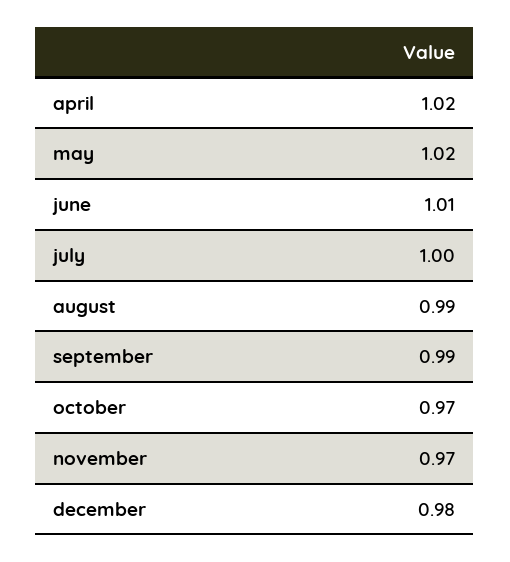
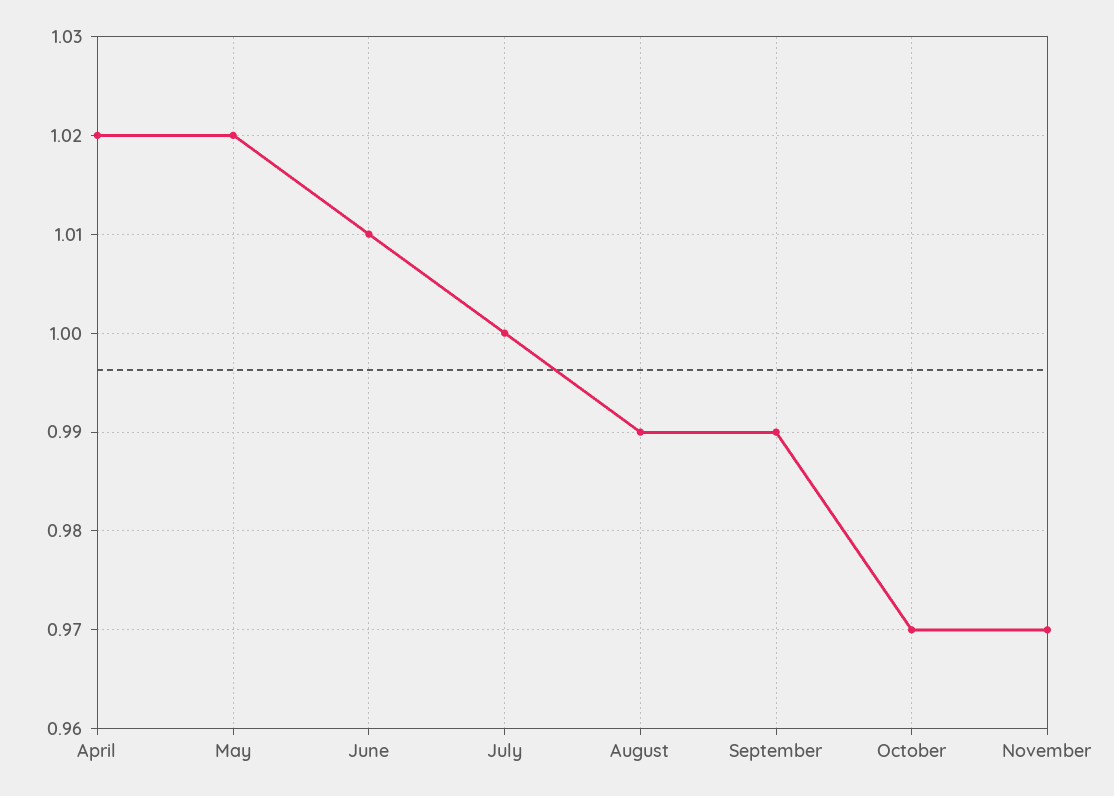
december: 0.98 -> none

